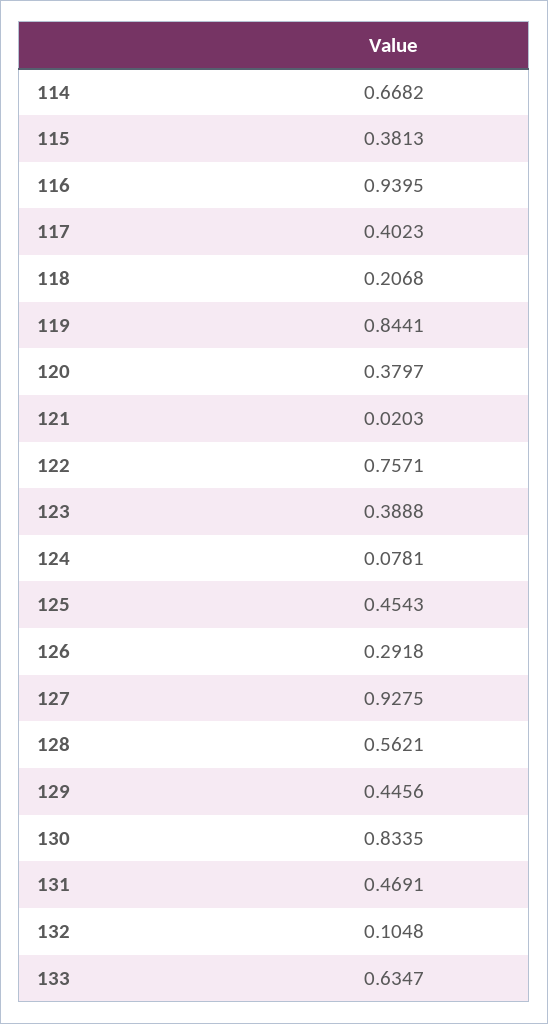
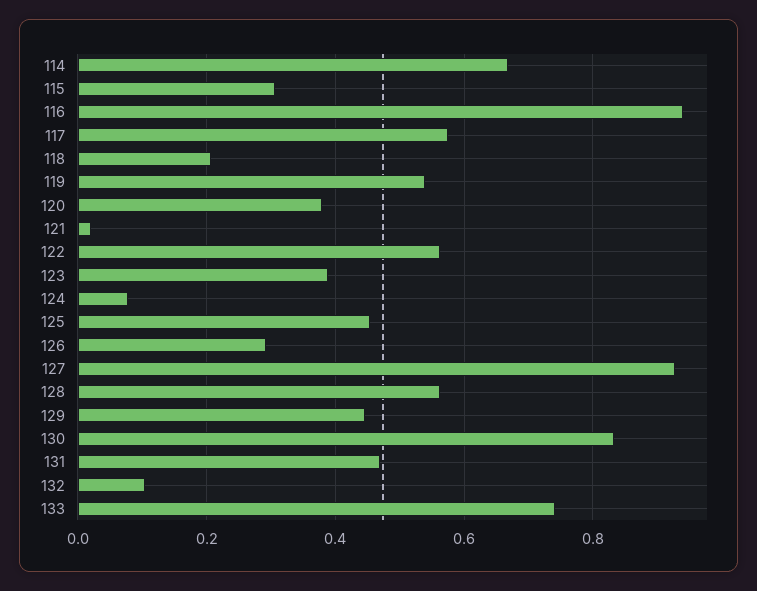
115: 0.3813 -> 0.3
117: 0.4023 -> 0.58
119: 0.8441 -> 0.54
122: 0.7571 -> 0.56
133: 0.6347 -> 0.74

